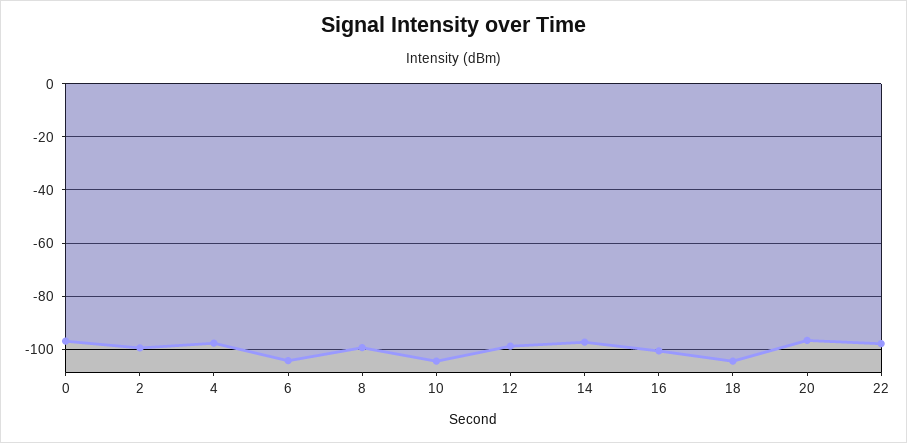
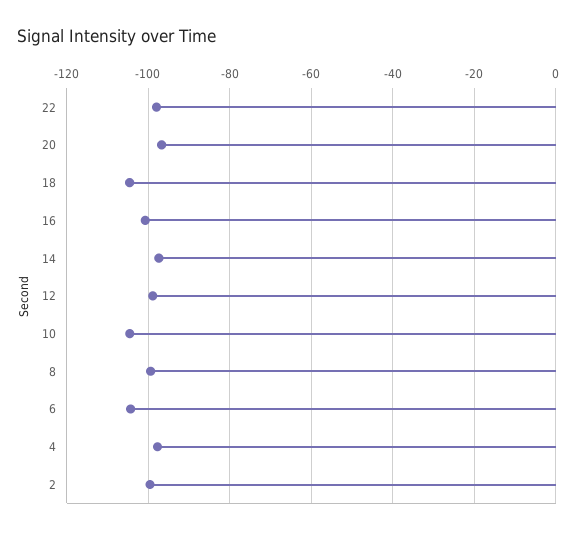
0: -97.5 -> none

